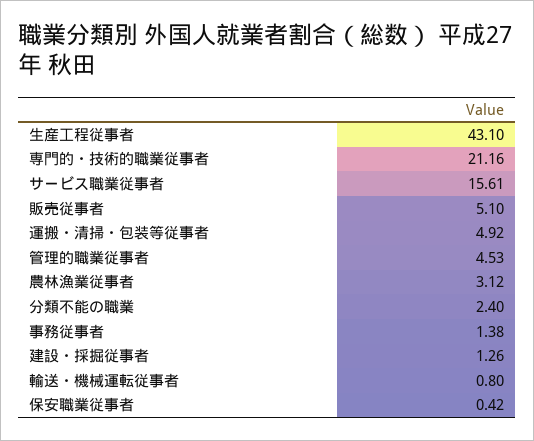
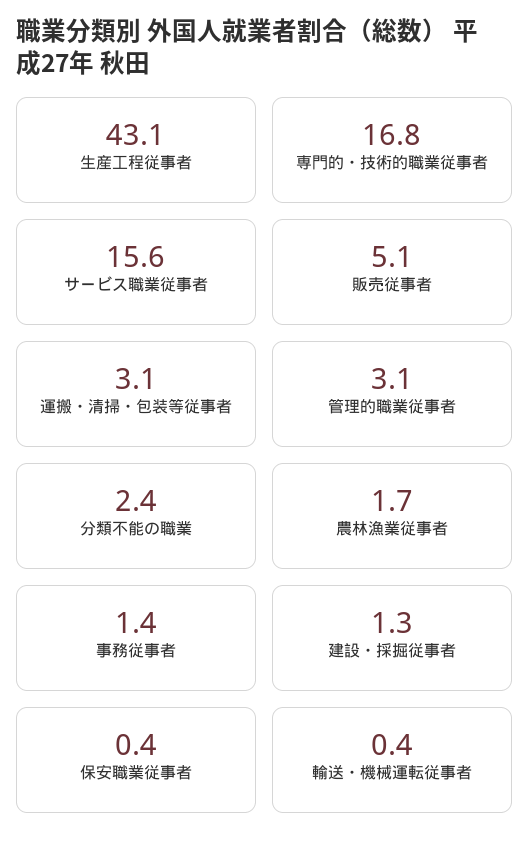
専門的・技術的職業従事者: 21.16 -> 16.8
運搬・清掃・包装等従事者: 4.92 -> 3.1
管理的職業従事者: 4.53 -> 3.1
農林漁業従事者: 3.12 -> 1.7
輸送・機械運転従事者: 0.8 -> 0.4

